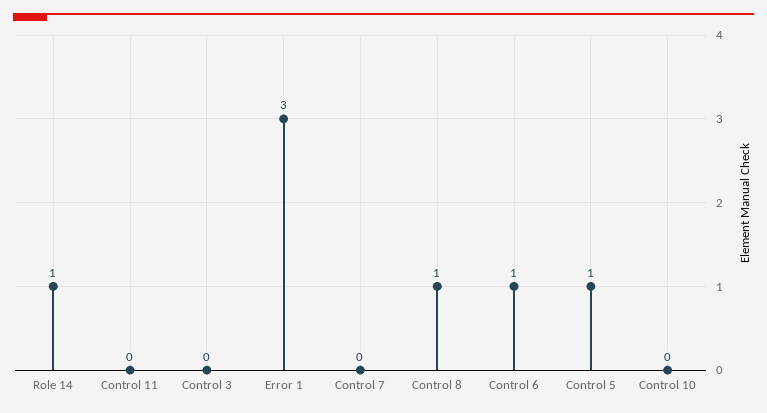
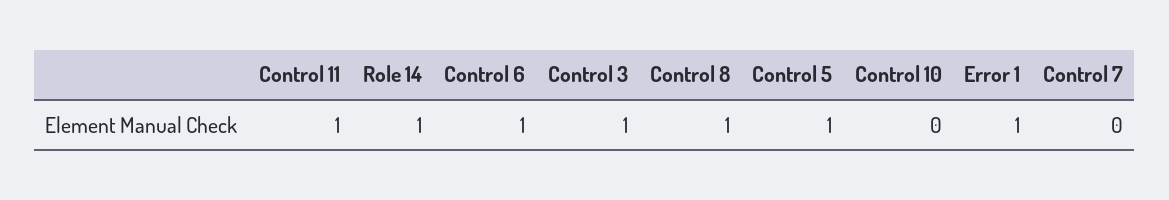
Control 11: 0 -> 1
Control 3: 0 -> 1
Error 1: 3 -> 1

